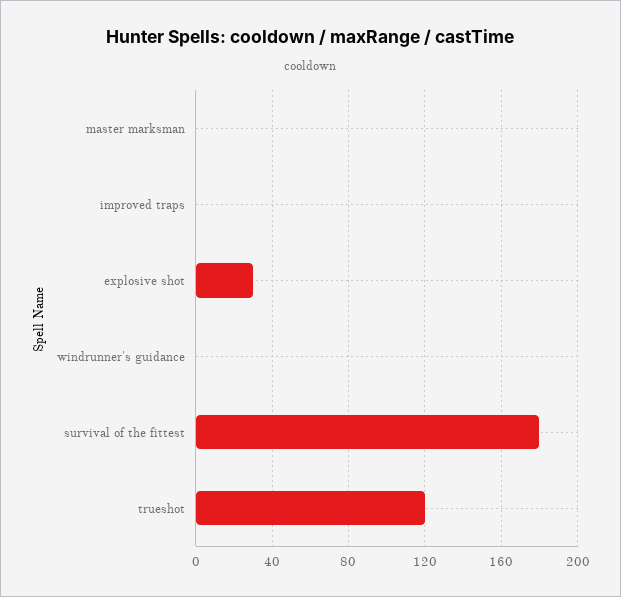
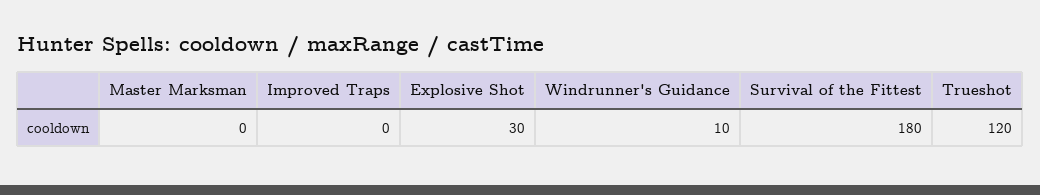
windrunner's guidance: 0 -> 10

